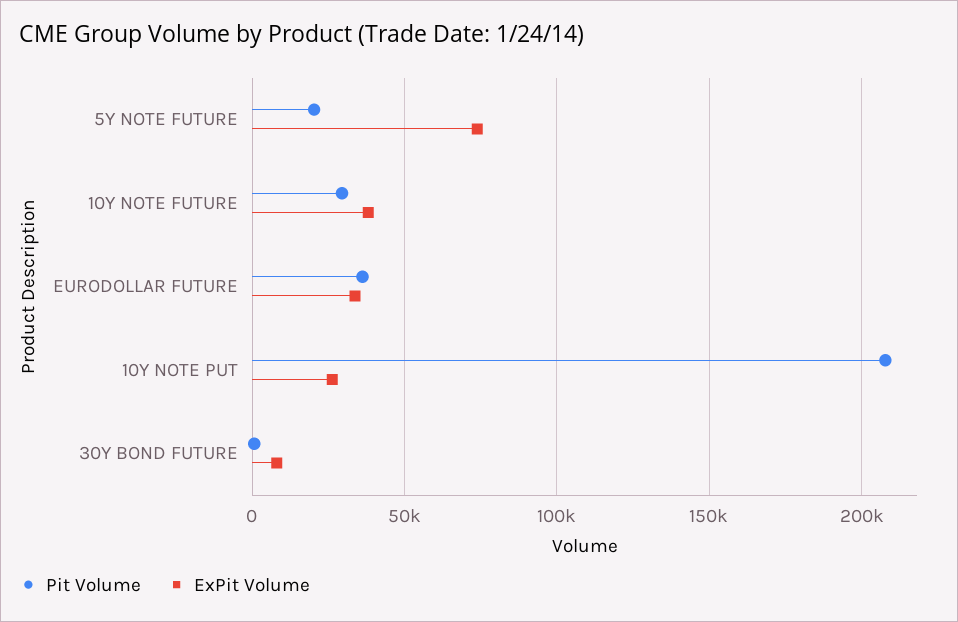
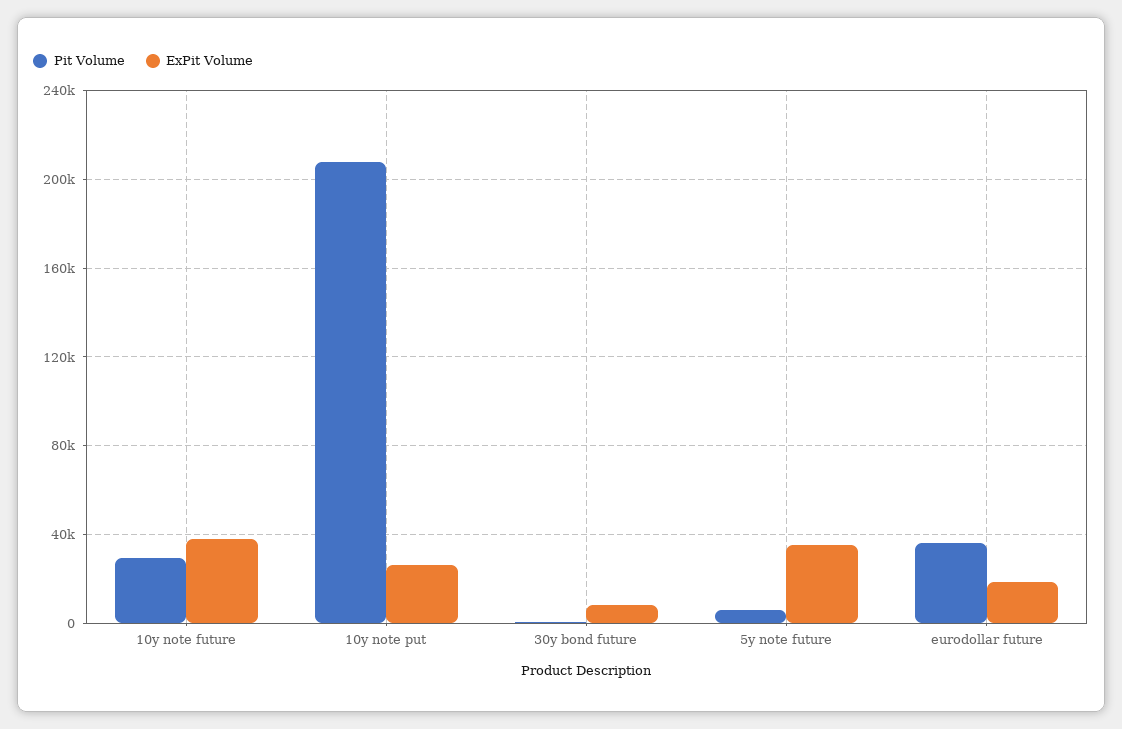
Pit Volume, 5Y NOTE FUTURE: 20000 -> 5000
ExPit Volume, 5Y NOTE FUTURE: 75000 -> 35000
ExPit Volume, EURODOLLAR FUTURE: 35000 -> 20000

